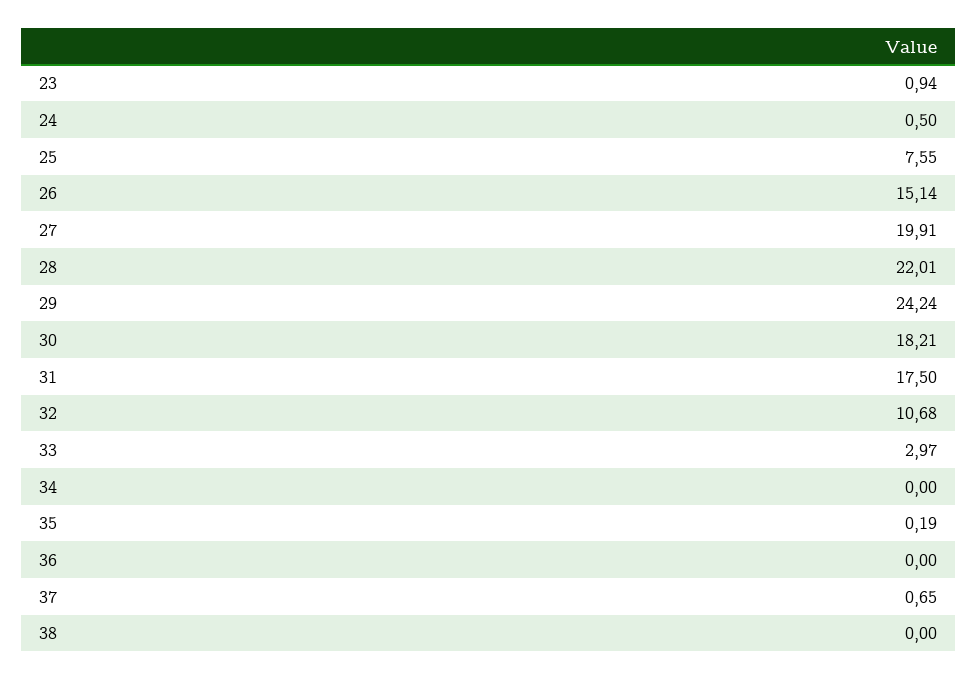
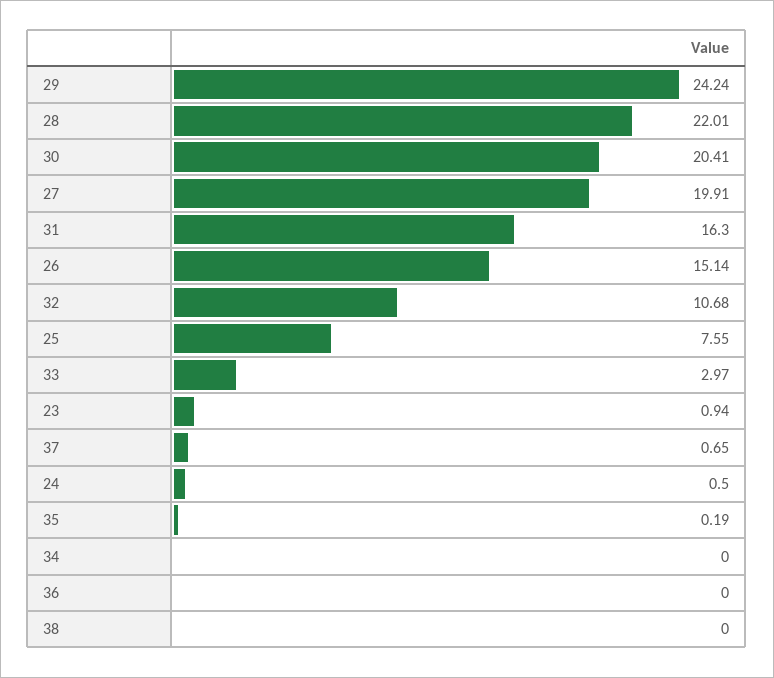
30: 18.21 -> 20.41
31: 17.5 -> 16.3

